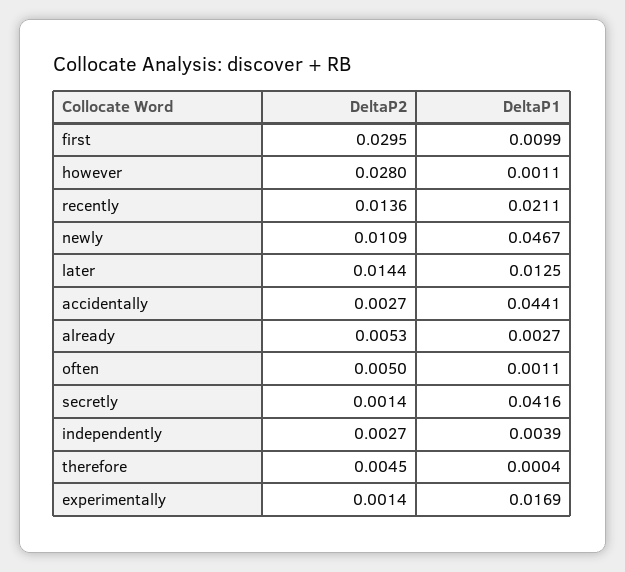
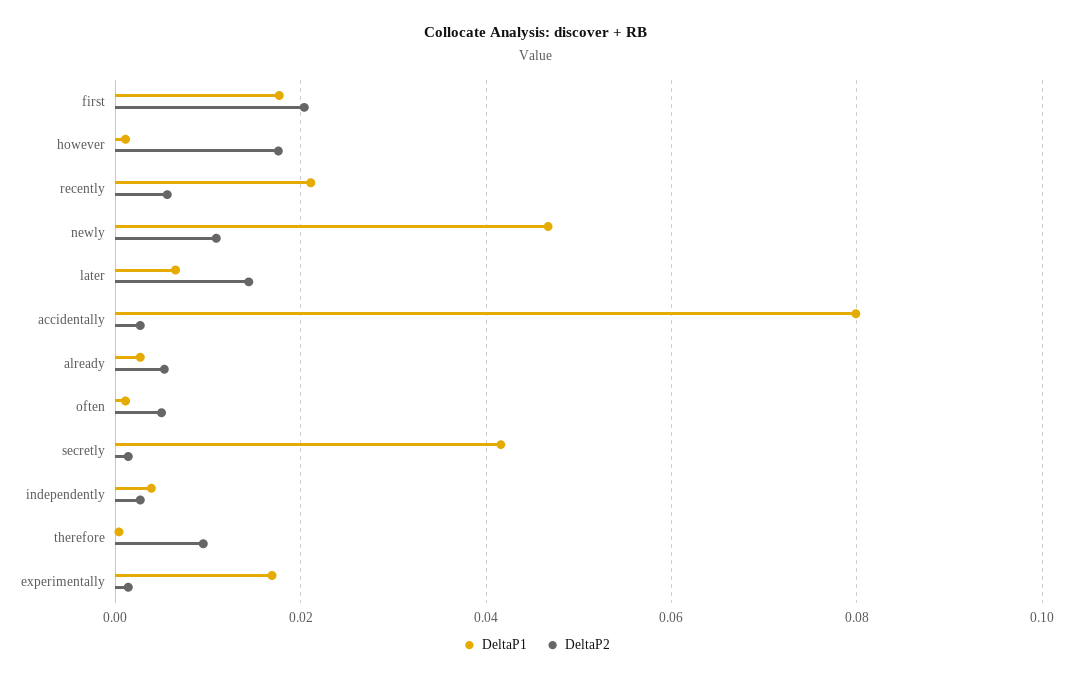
DeltaP2, first: 0.0295 -> 0.02
DeltaP1, first: 0.0099 -> 0.018
DeltaP2, however: 0.028 -> 0.018
DeltaP2, recently: 0.0136 -> 0.006
DeltaP1, later: 0.0125 -> 0.006
DeltaP1, accidentally: 0.0441 -> 0.08
DeltaP2, therefore: 0.0045 -> 0.01

